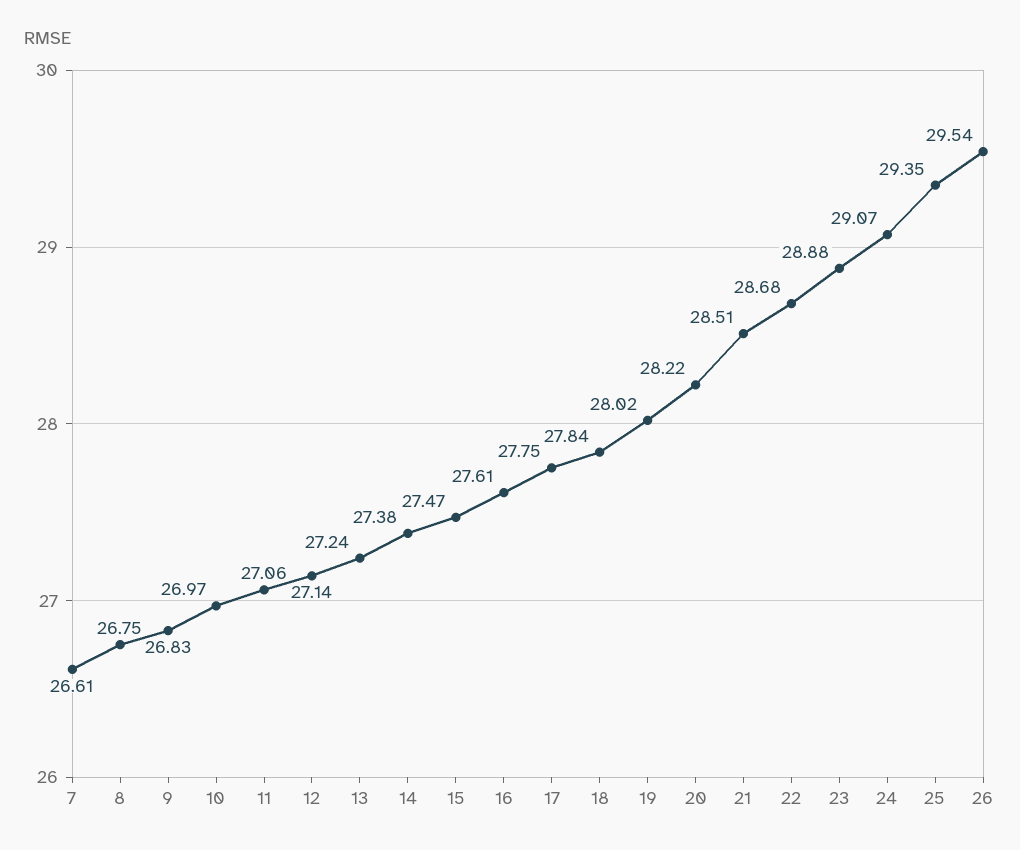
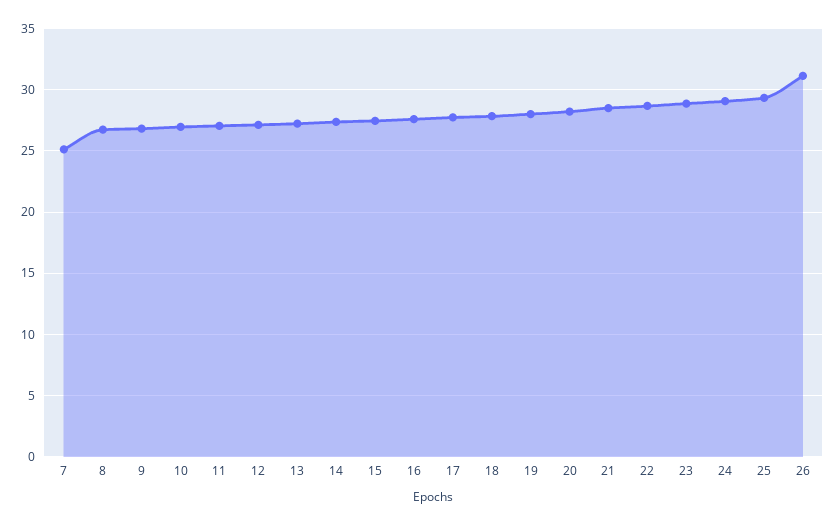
7: 26.61 -> 25
26: 29.54 -> 31

